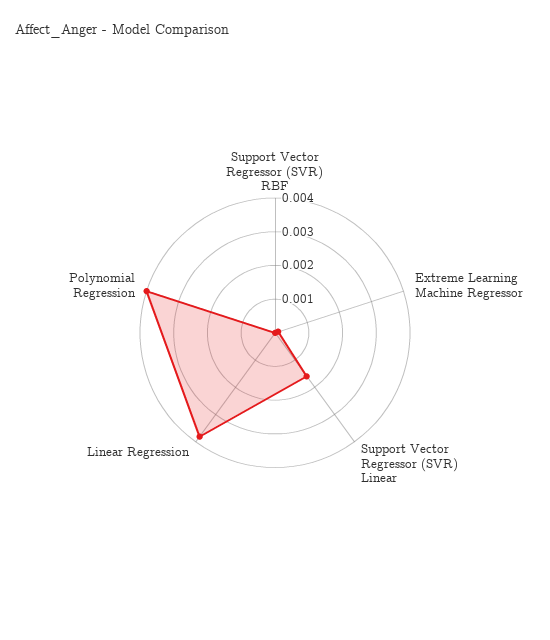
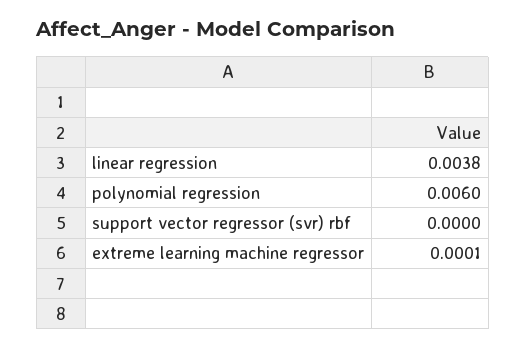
Support Vector Regressor (SVR) Linear: 0.0015 -> none
Polynomial Regression: 0.004 -> 0.006

